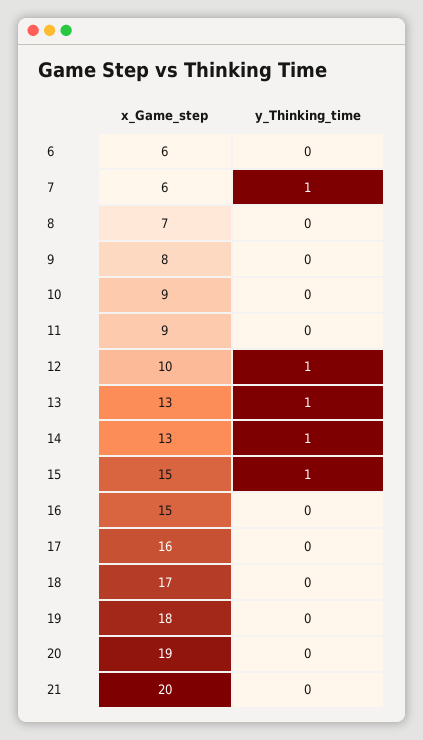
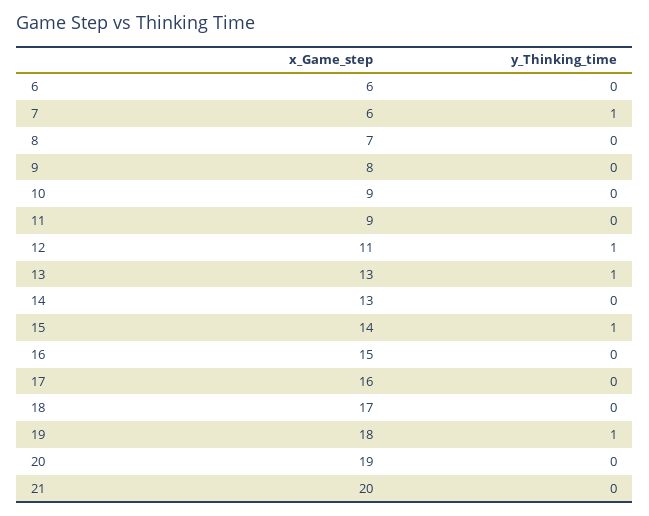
x_Game_step, 12: 10 -> 11
y_Thinking_time, 14: 1 -> 0
x_Game_step, 15: 15 -> 14
y_Thinking_time, 19: 0 -> 1

